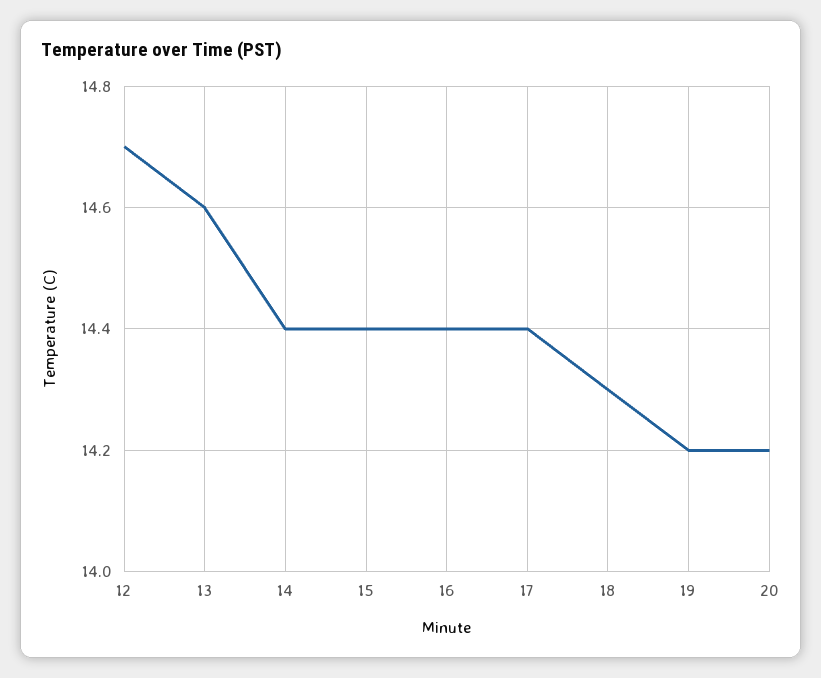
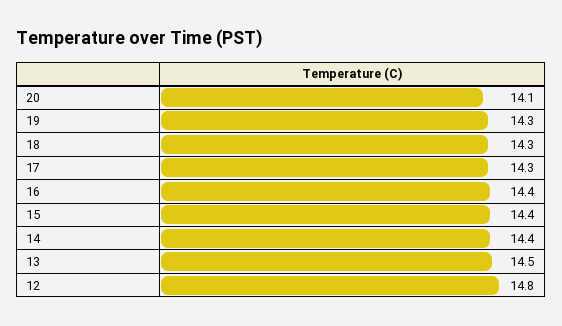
12: 14.7 -> 14.8
13: 14.6 -> 14.5
17: 14.4 -> 14.3
19: 14.2 -> 14.3
20: 14.2 -> 14.1

